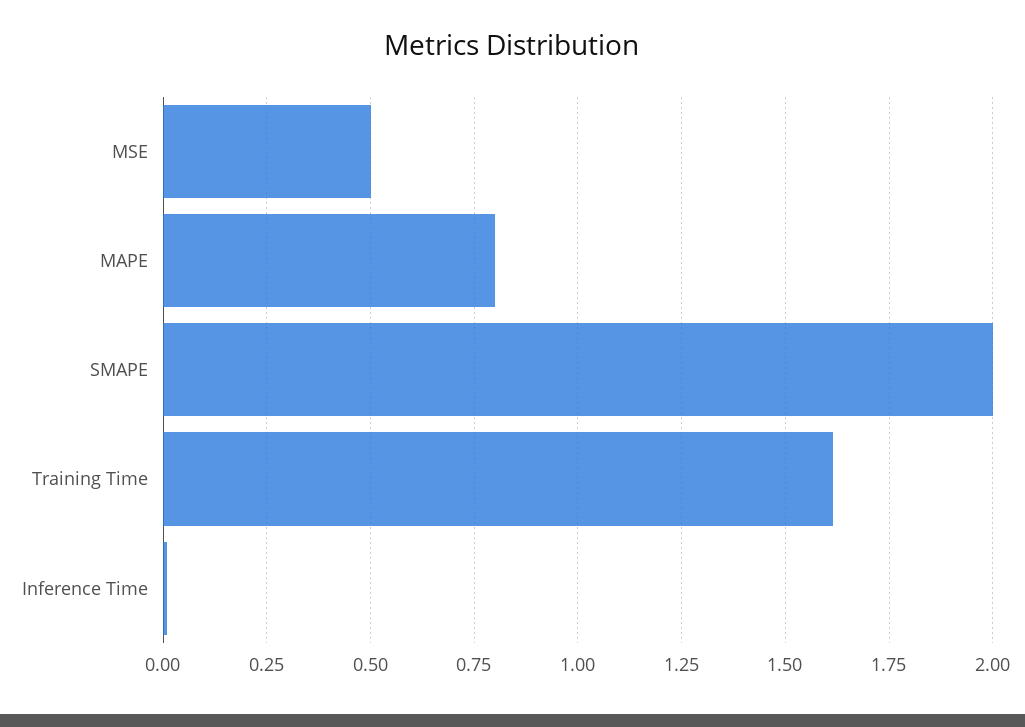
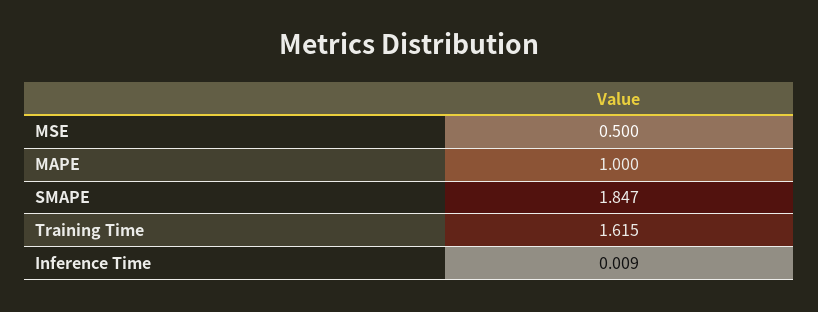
MAPE: 0.8 -> 1
SMAPE: 2 -> 1.847

